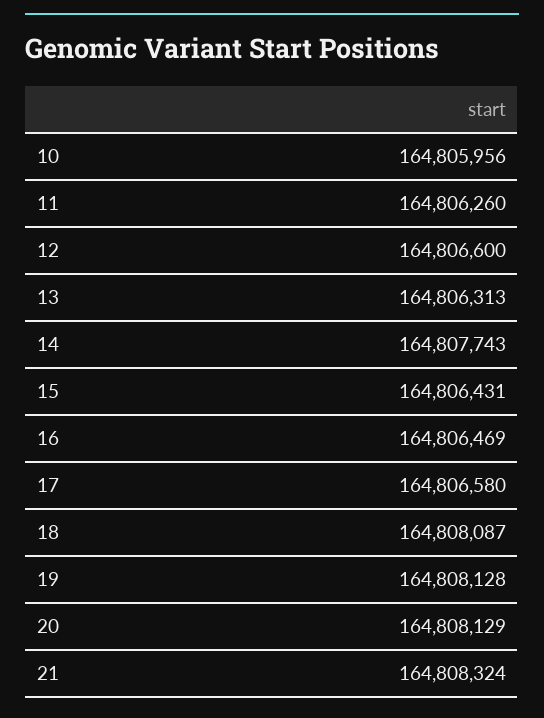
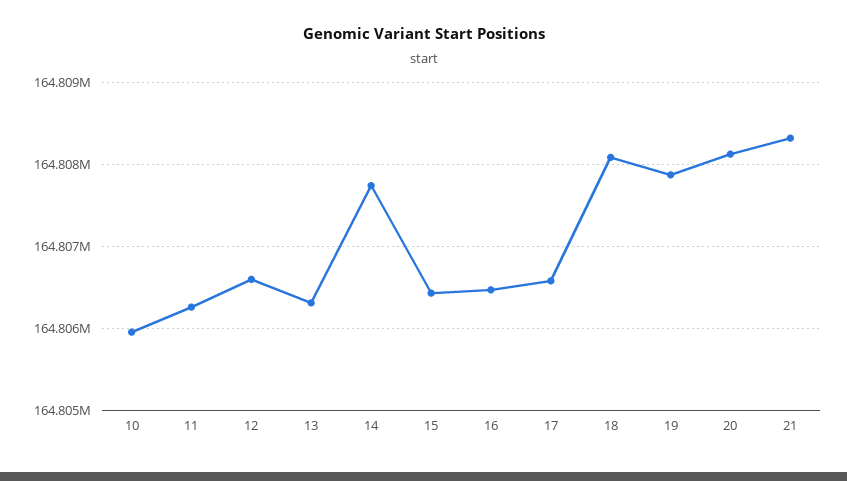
19: 164808128 -> 164807900

